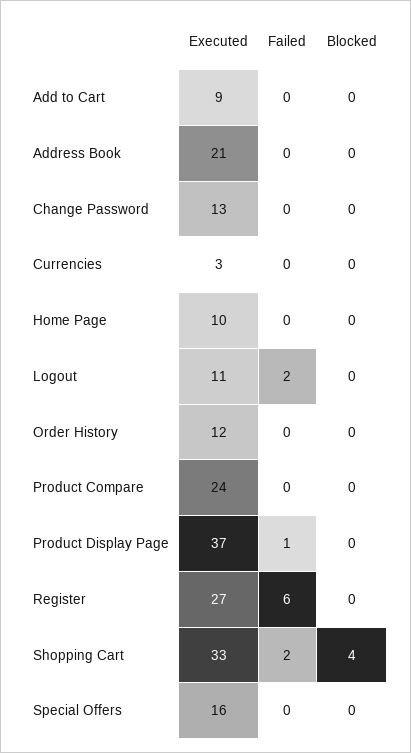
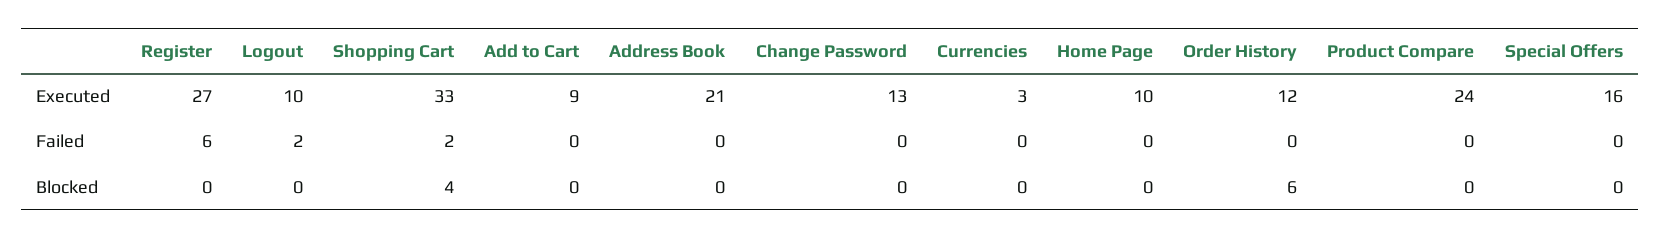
Executed, Logout: 11 -> 10
Blocked, Order History: 0 -> 6
Executed, Product Display Page: 37 -> none
Failed, Product Display Page: 1 -> none
Blocked, Product Display Page: 0 -> none

